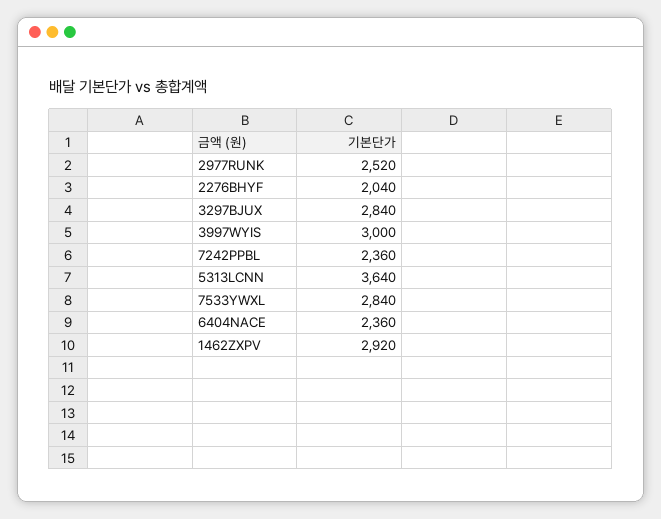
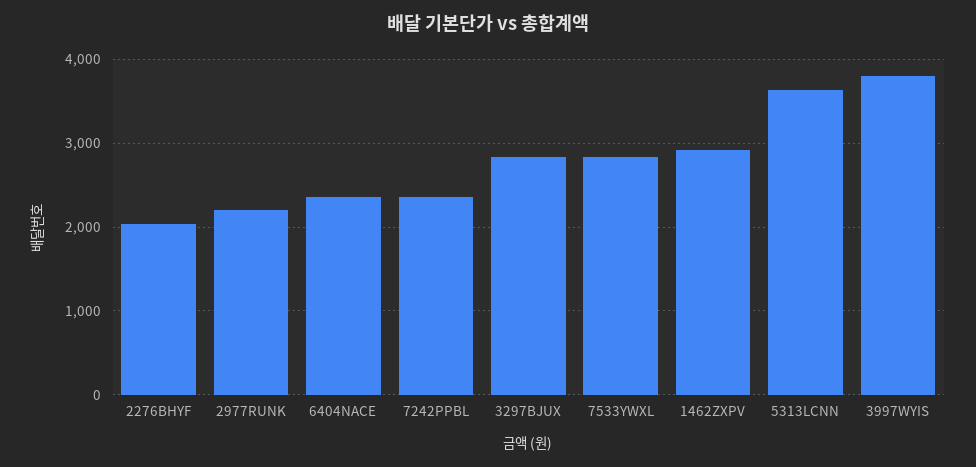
2977RUNK: 2520 -> 2200
3997WYIS: 3000 -> 3800

